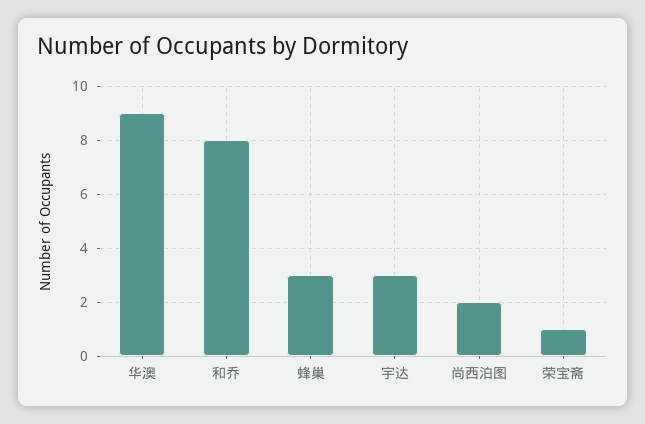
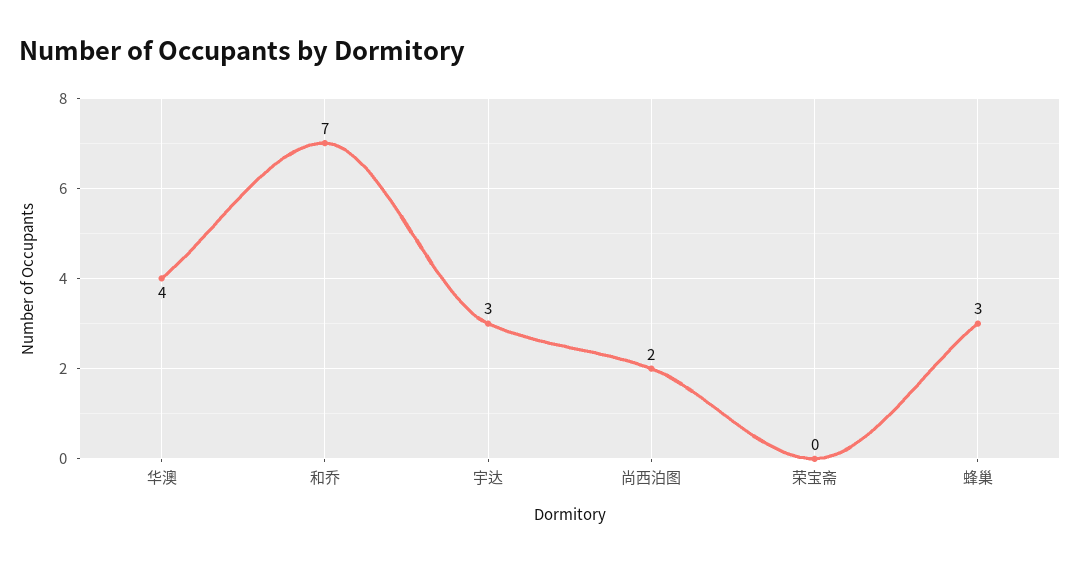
华澳: 9 -> 4
和乔: 8 -> 7
荣宝斋: 1 -> 0

